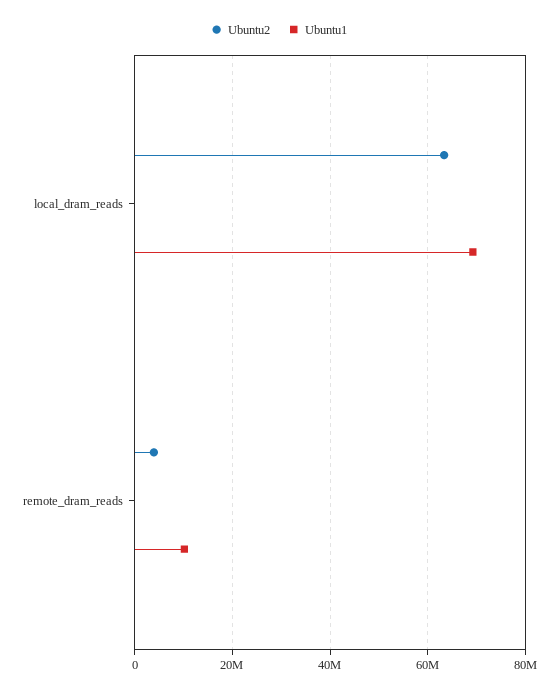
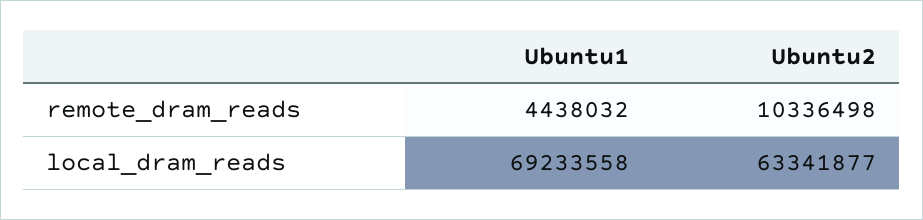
Ubuntu2, remote_dram_reads: 4000000 -> 10336498
Ubuntu1, remote_dram_reads: 10000000 -> 4438032

